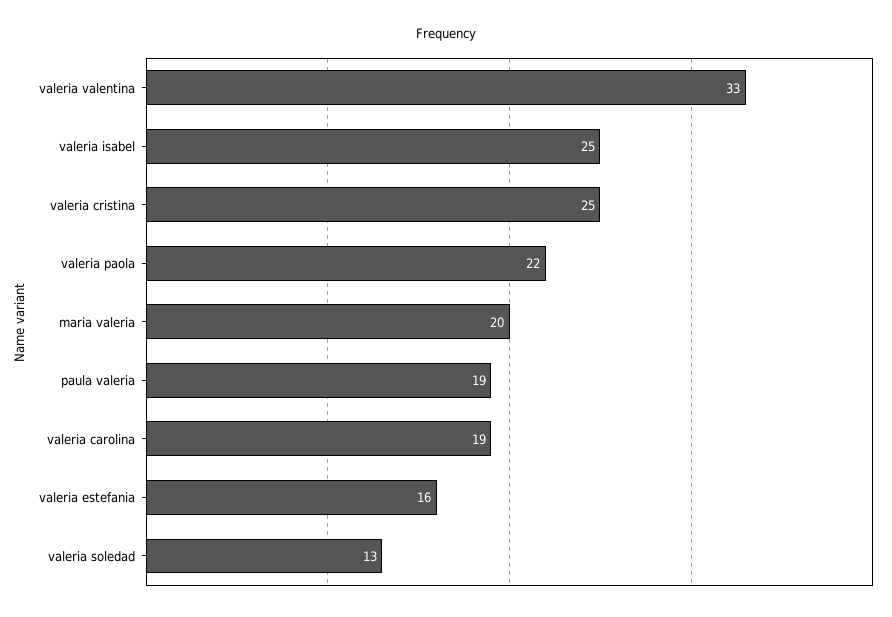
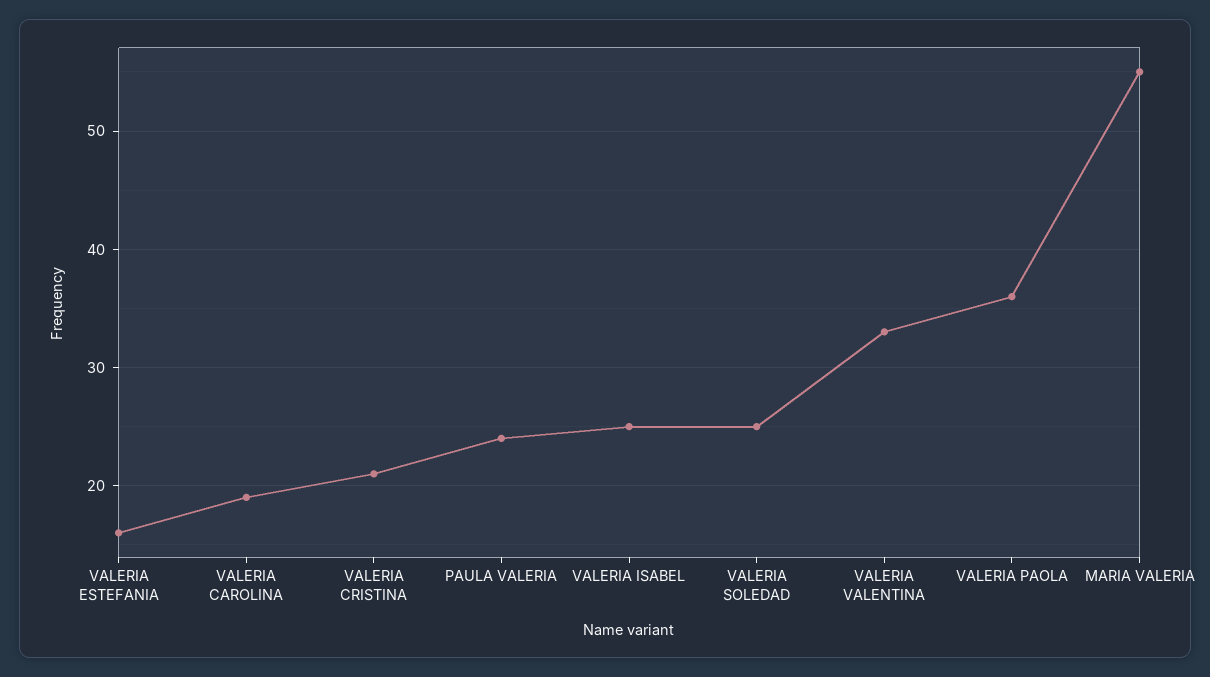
valeria cristina: 25 -> 21
valeria paola: 22 -> 36
maria valeria: 20 -> 55
paula valeria: 19 -> 24
valeria soledad: 13 -> 25

